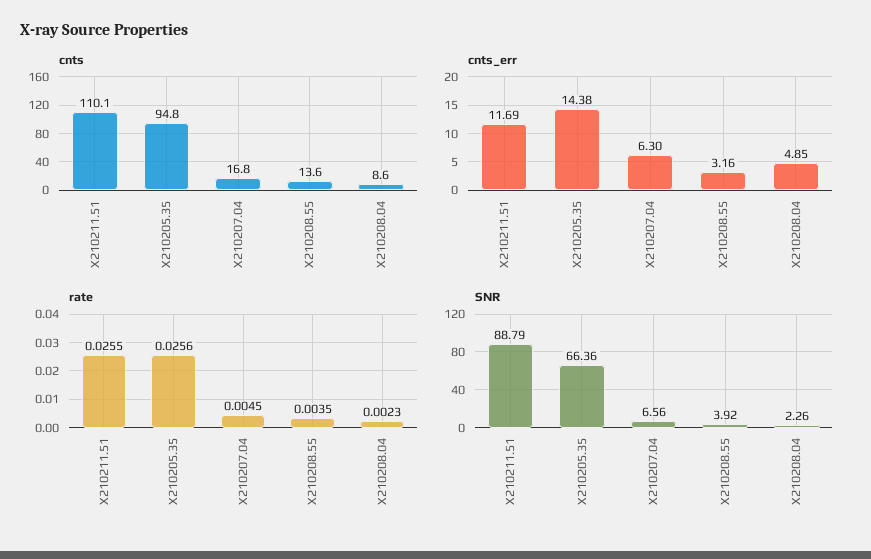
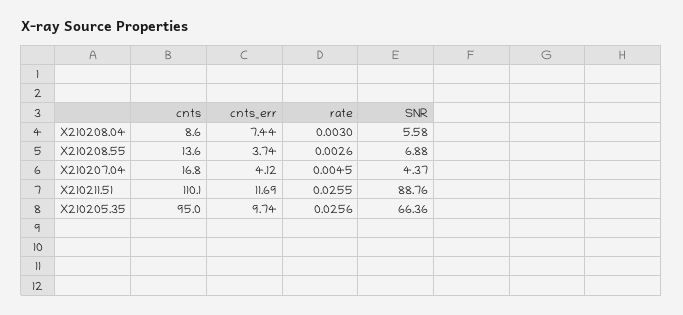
cnts, X210205.35: 94.8 -> 95
cnts_err, X210205.35: 14.38 -> 9.74
cnts_err, X210207.04: 6.3 -> 4.12
cnts_err, X210208.55: 3.16 -> 3.74
cnts_err, X210208.04: 4.85 -> 7.44
rate, X210208.55: 0.0035 -> 0.0026
rate, X210208.04: 0.0023 -> 0.003
SNR, X210211.51: 88.79 -> 88.76
SNR, X210207.04: 6.56 -> 4.37
SNR, X210208.55: 3.92 -> 6.88
SNR, X210208.04: 2.26 -> 5.58

